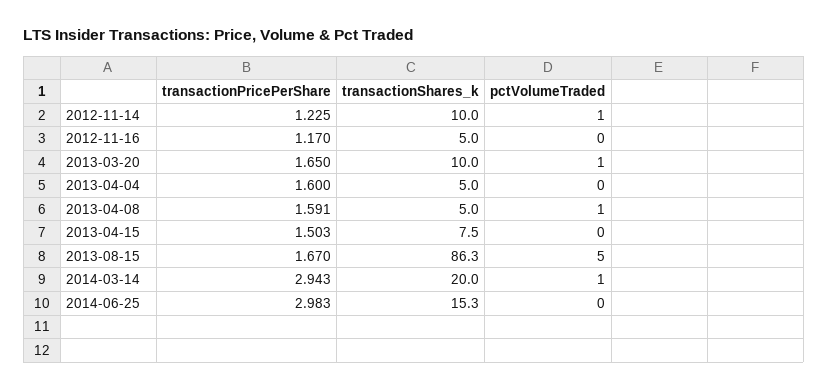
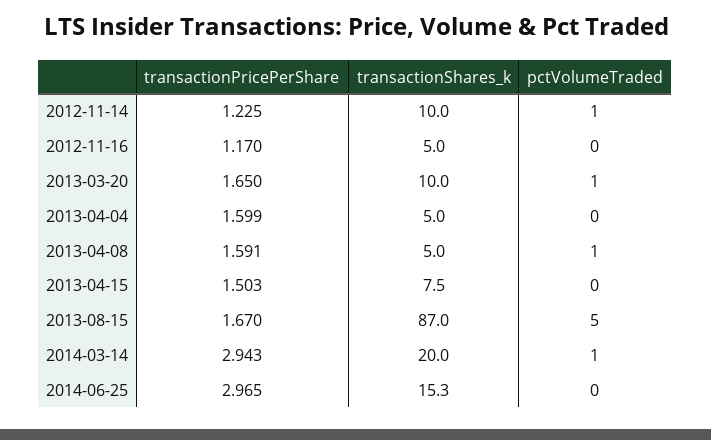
transactionPricePerShare, 2013-04-04: 1.6 -> 1.599
transactionShares_k, 2013-08-15: 86.3 -> 87
transactionPricePerShare, 2014-06-25: 2.983 -> 2.965

